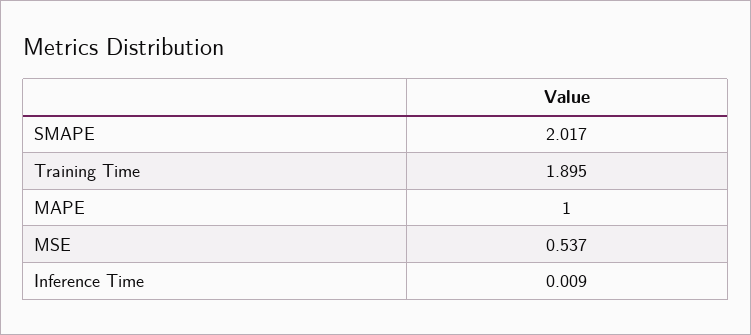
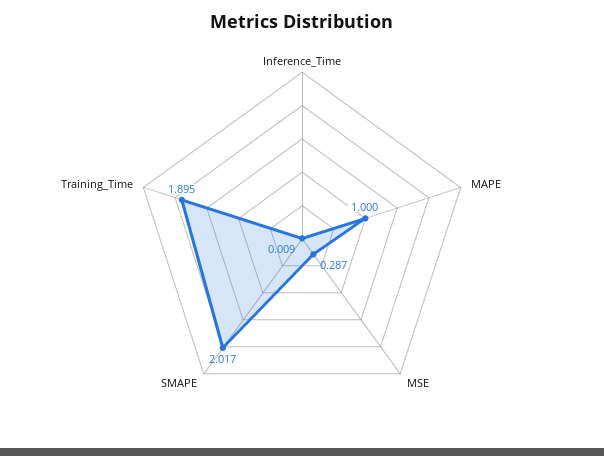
MSE: 0.537 -> 0.287

